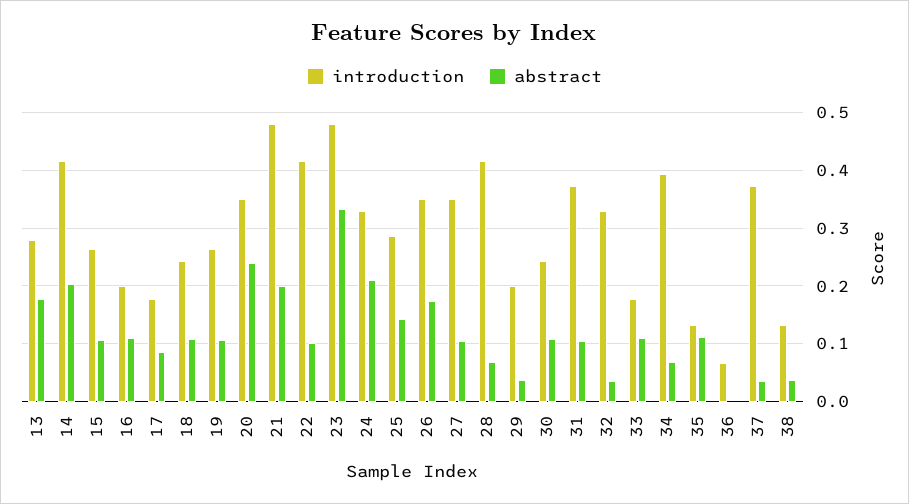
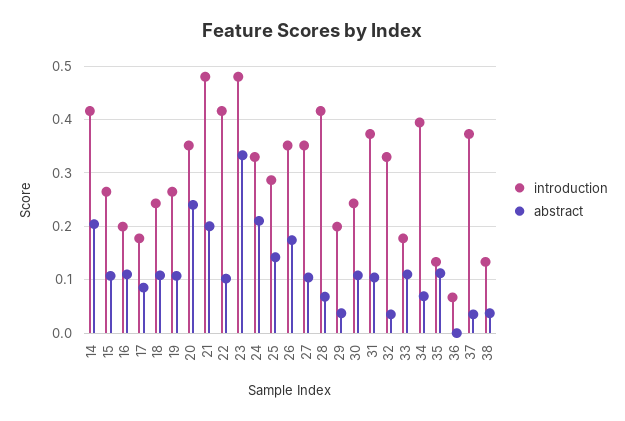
introduction, 13: 0.28 -> none
abstract, 13: 0.18 -> none

